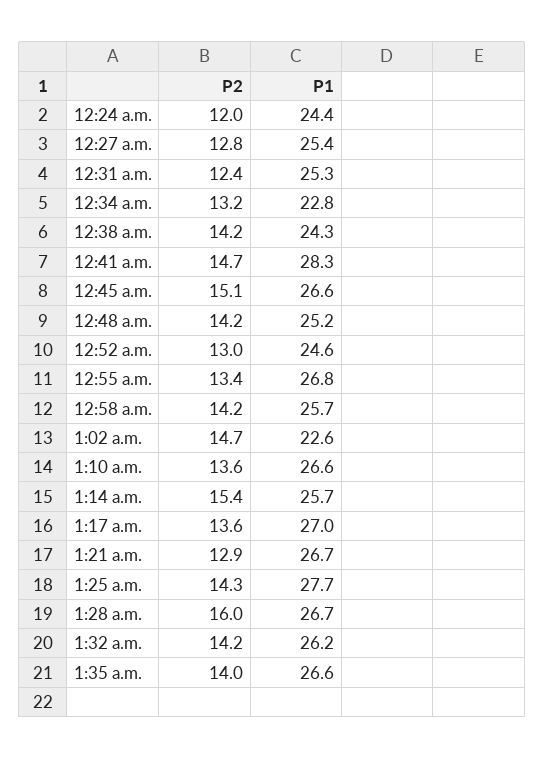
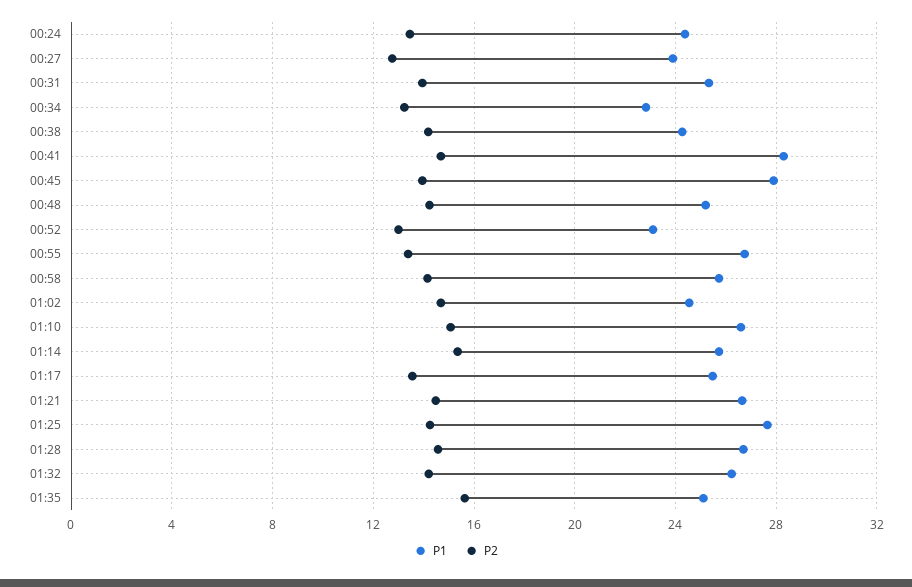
P2, 12:24 a.m.: 12 -> 13.5
P1, 12:27 a.m.: 25.4 -> 24
P2, 12:31 a.m.: 12.4 -> 14
P2, 12:45 a.m.: 15.1 -> 14
P1, 12:45 a.m.: 26.6 -> 28
P1, 12:52 a.m.: 24.6 -> 23
P1, 1:02 a.m.: 22.6 -> 24.5
P2, 1:10 a.m.: 13.6 -> 15
P1, 1:17 a.m.: 27 -> 25.5
P2, 1:21 a.m.: 12.9 -> 14.5
P2, 1:28 a.m.: 16 -> 14.5
P2, 1:35 a.m.: 14 -> 15.5
P1, 1:35 a.m.: 26.6 -> 25

